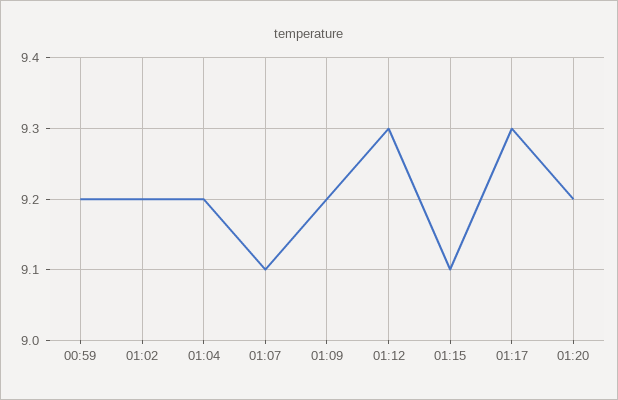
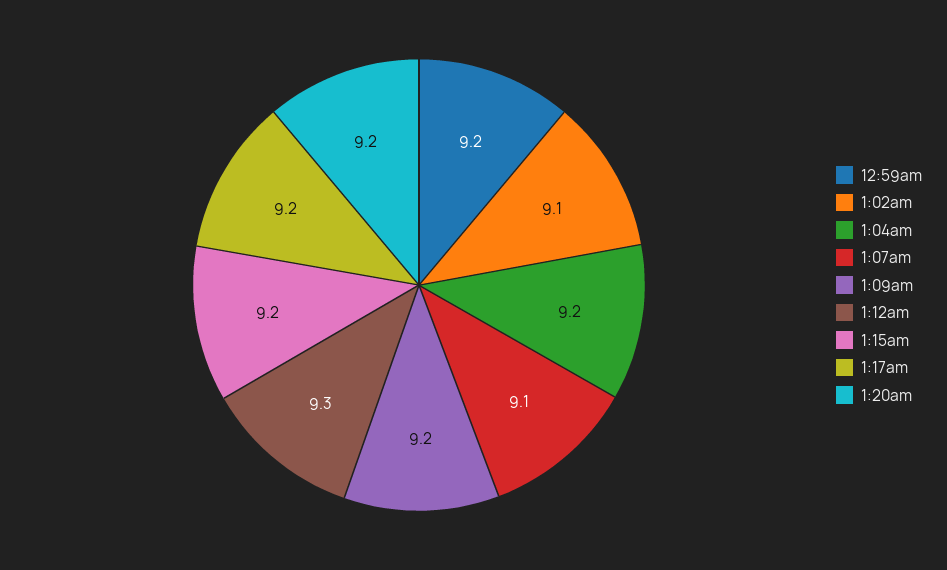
01:02: 9.2 -> 9.1
01:15: 9.1 -> 9.2
01:17: 9.3 -> 9.2

